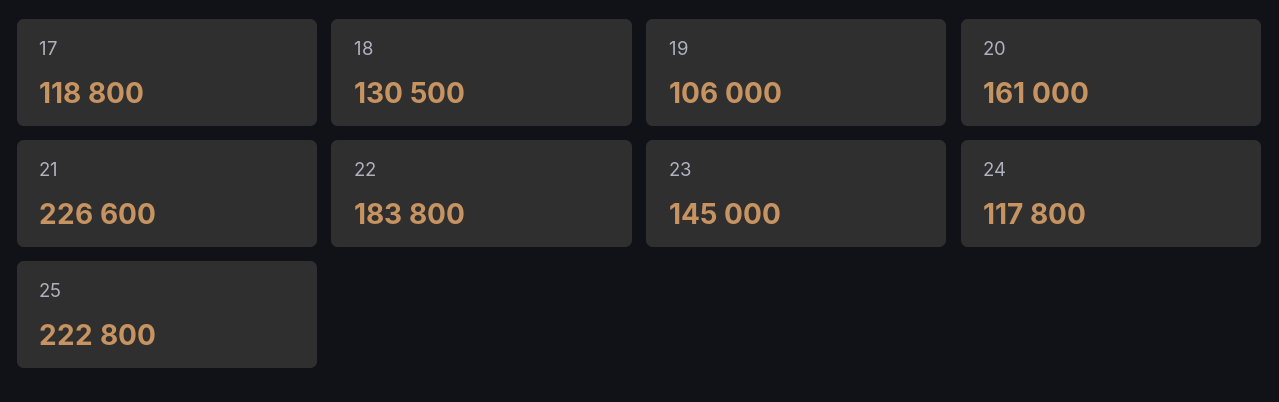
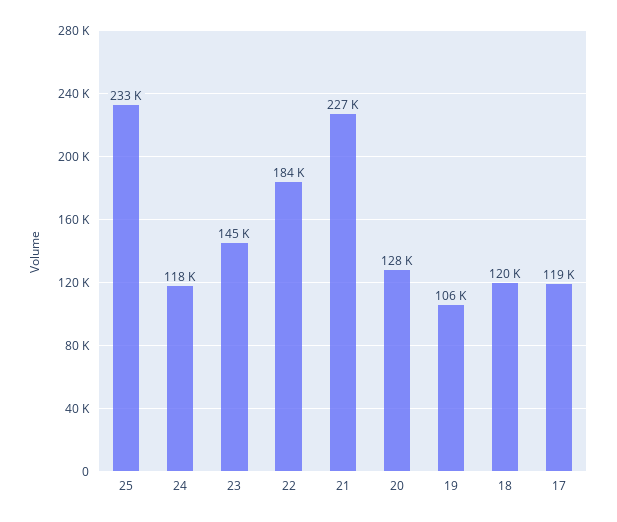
18: 130500 -> 120000
20: 161000 -> 128000
25: 222800 -> 233000

